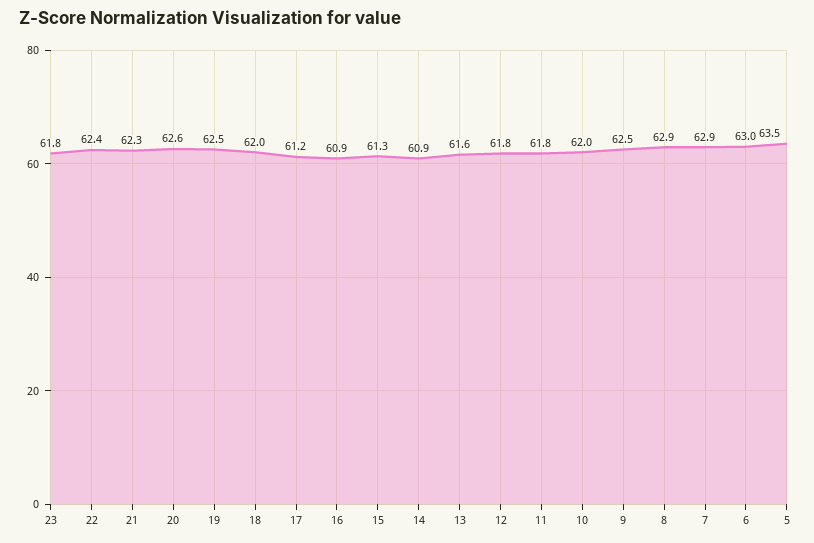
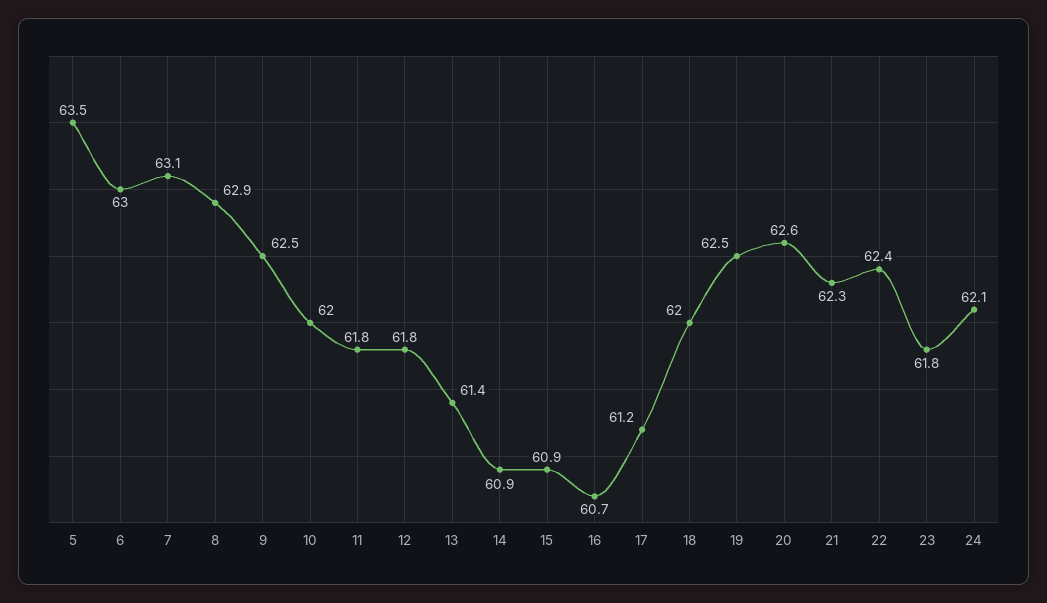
16: 60.9 -> 60.7
15: 61.3 -> 60.9
13: 61.6 -> 61.4
7: 62.9 -> 63.1
24: none -> 62.1

